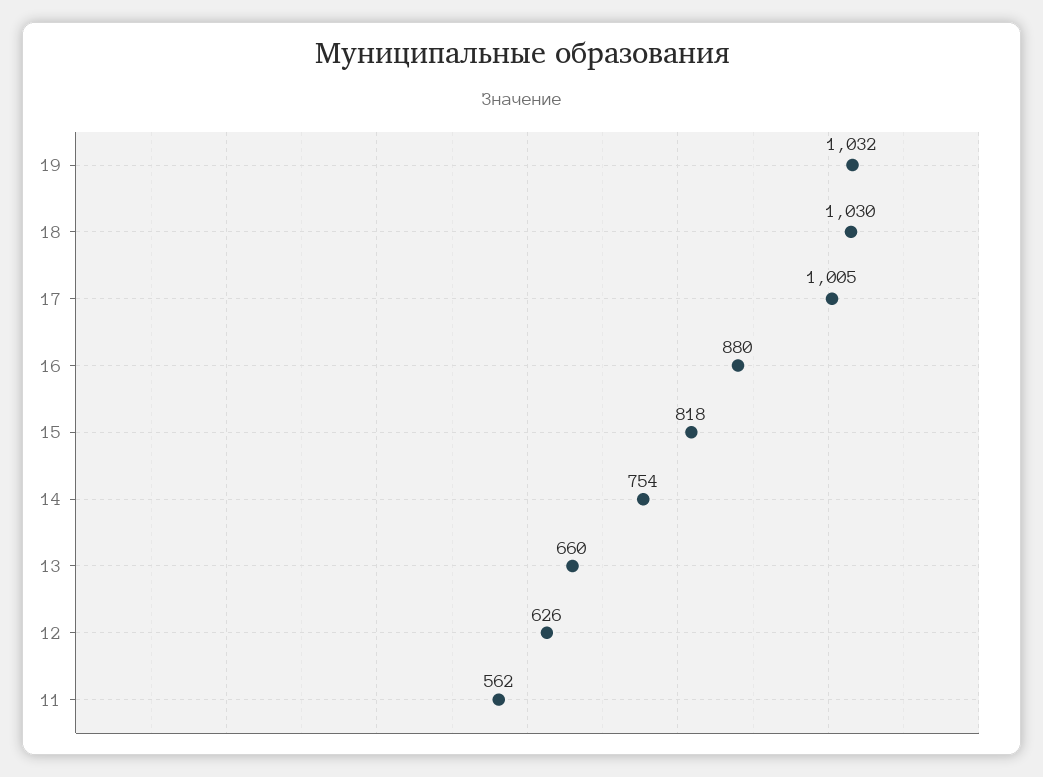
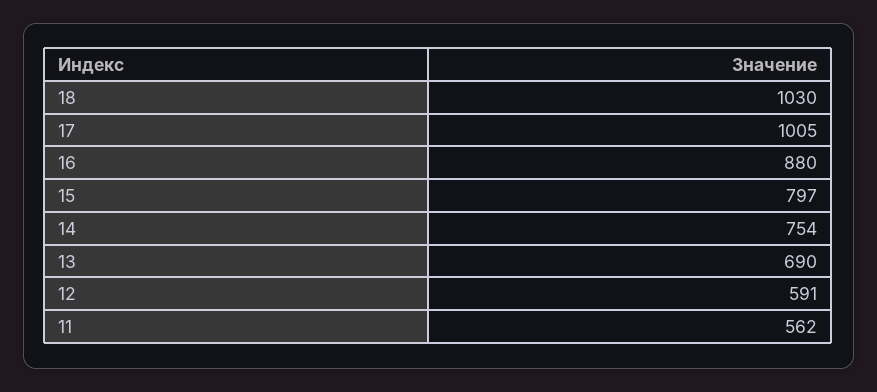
19: 1032 -> none
15: 818 -> 797
13: 660 -> 690
12: 626 -> 591

